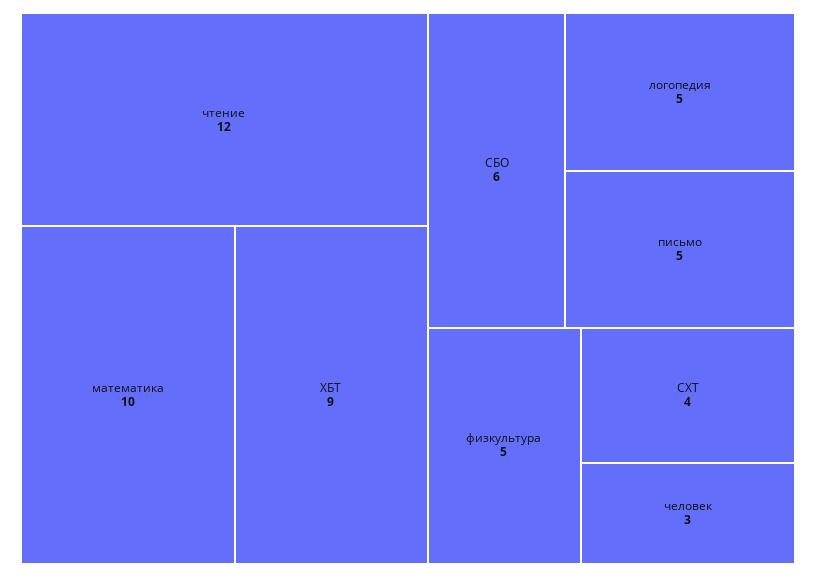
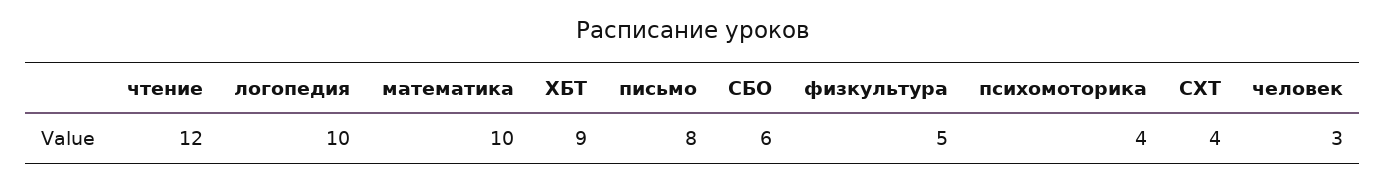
логопедия: 5 -> 10
письмо: 5 -> 8
психомоторика: none -> 4

